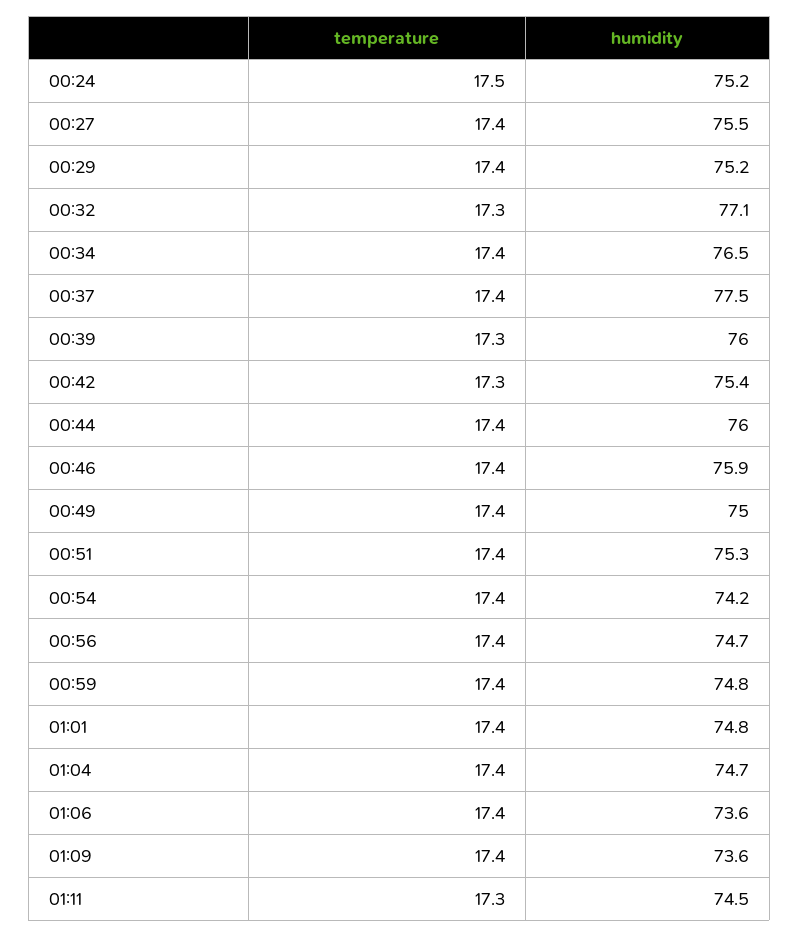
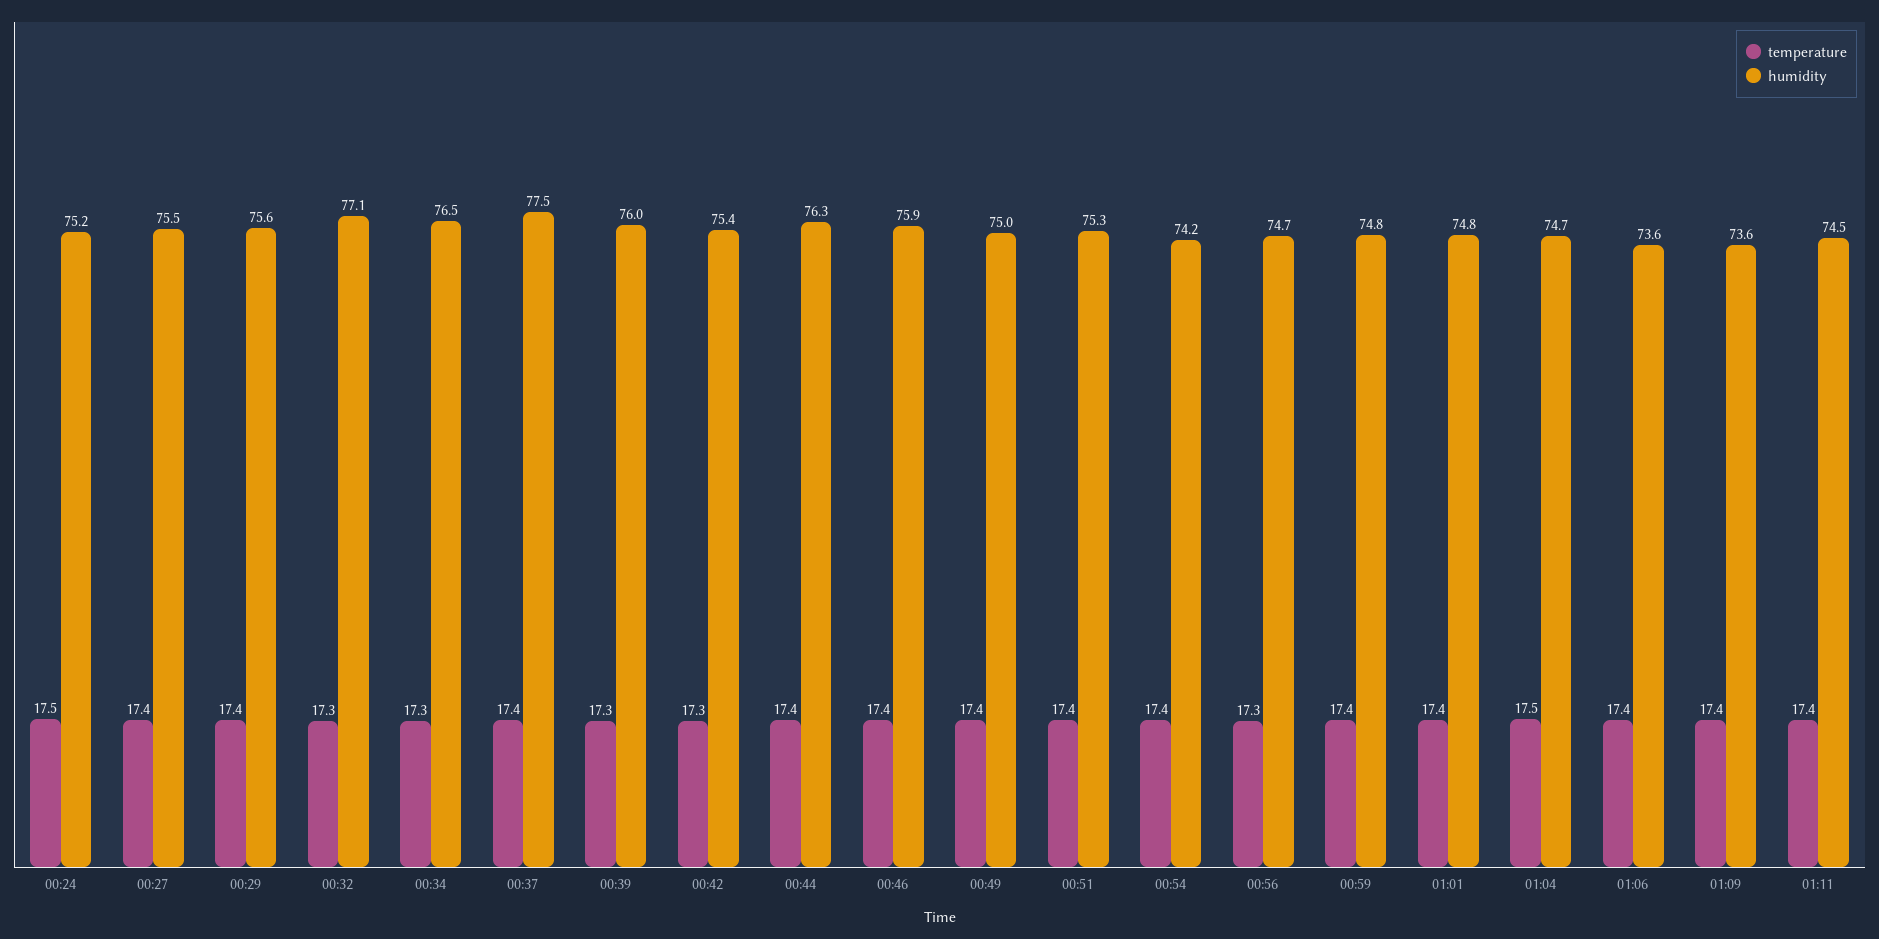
humidity, 00:29: 75.2 -> 75.6
temperature, 00:34: 17.4 -> 17.3
humidity, 00:44: 76 -> 76.3
temperature, 00:56: 17.4 -> 17.3
temperature, 01:04: 17.4 -> 17.5
temperature, 01:11: 17.3 -> 17.4

